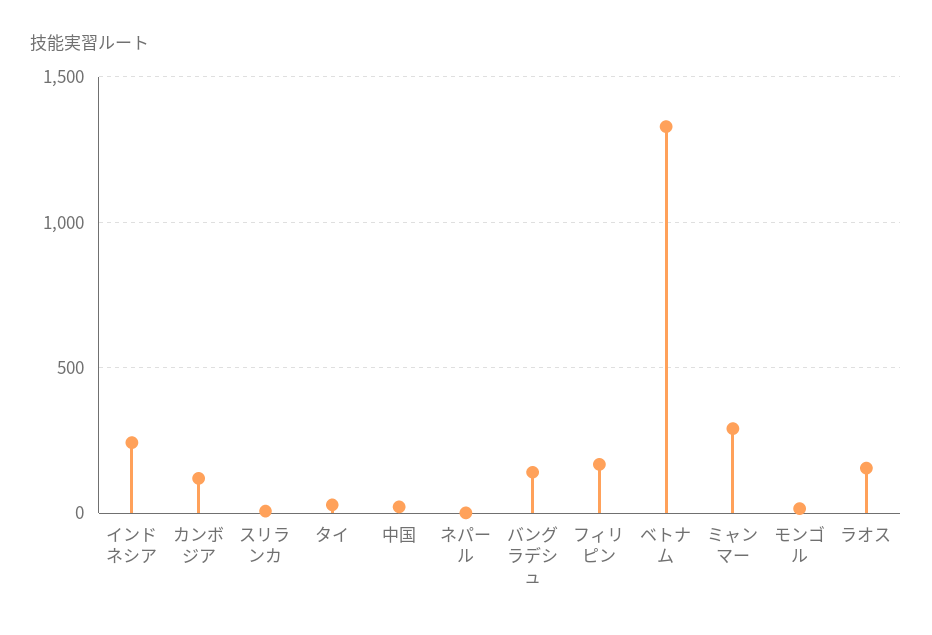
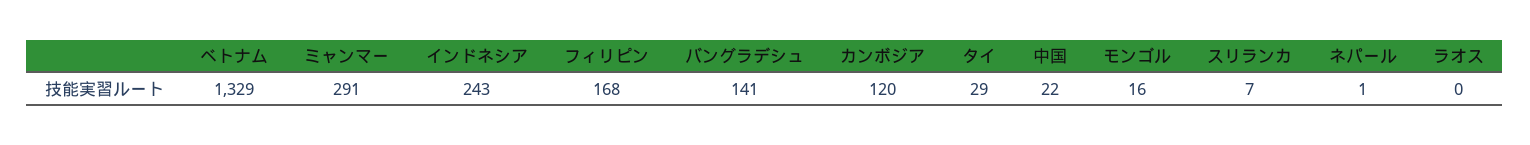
ラオス: 150 -> 0

